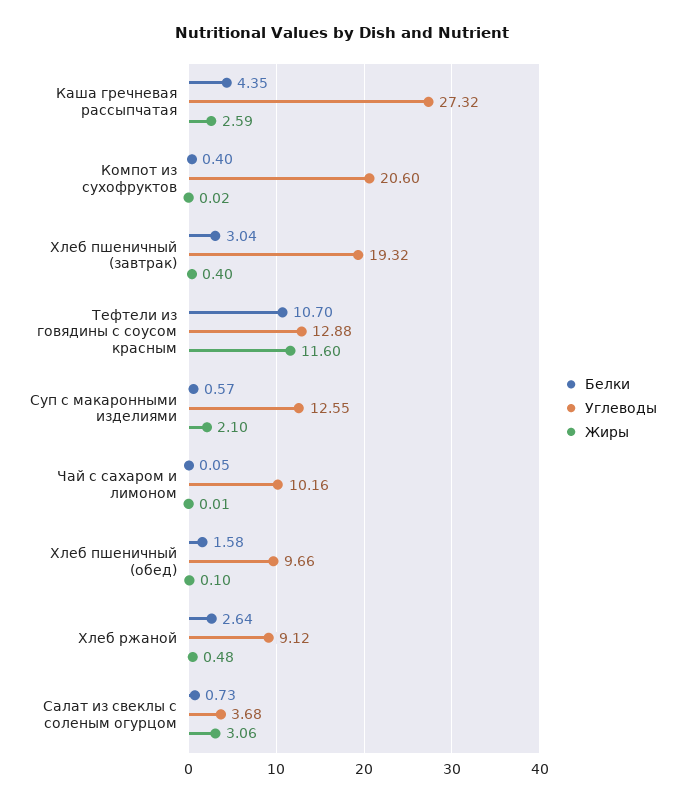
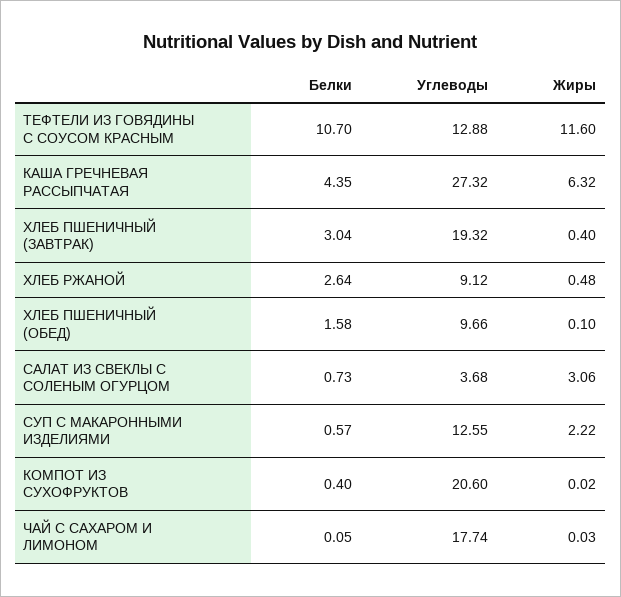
Жиры, Каша гречневая рассыпчатая: 2.59 -> 6.32
Жиры, Суп с макаронными изделиями: 2.1 -> 2.22
Углеводы, Чай с сахаром и лимоном: 10.16 -> 17.74
Жиры, Чай с сахаром и лимоном: 0.01 -> 0.03

